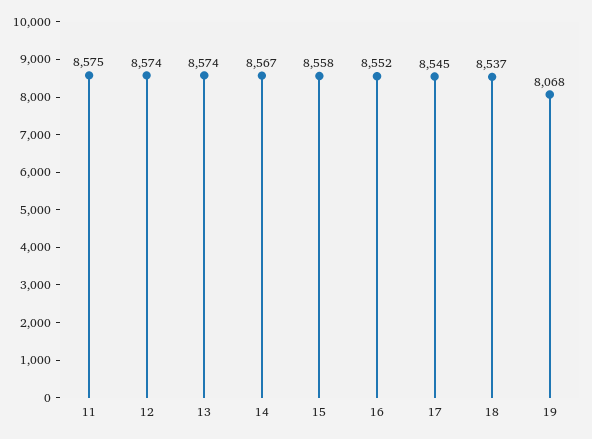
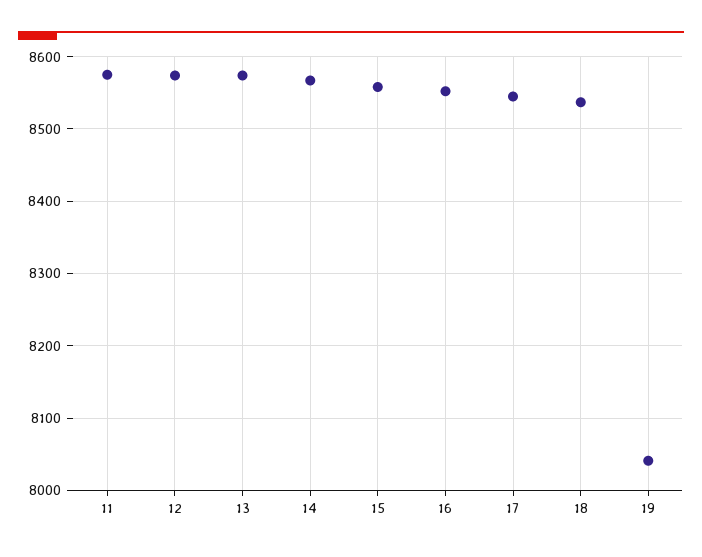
19: 8068 -> 8040

